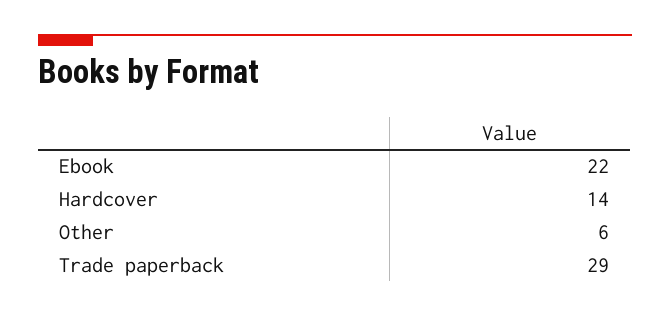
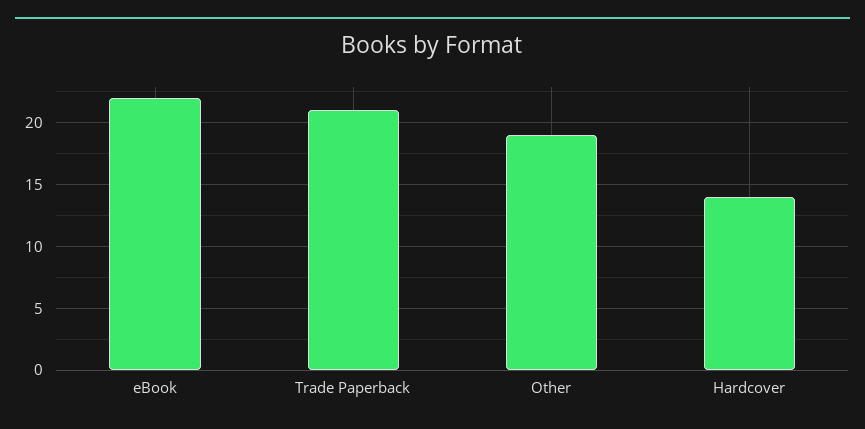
Other: 6 -> 19
Trade paperback: 29 -> 21

